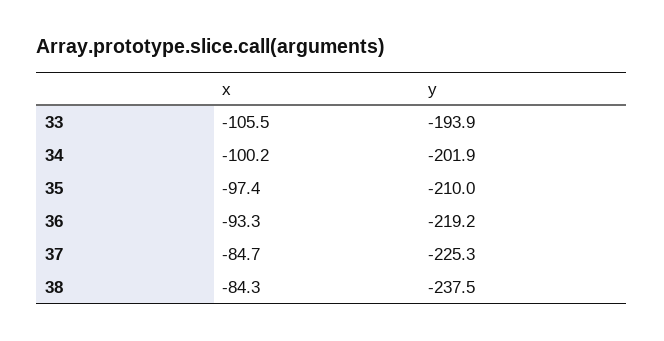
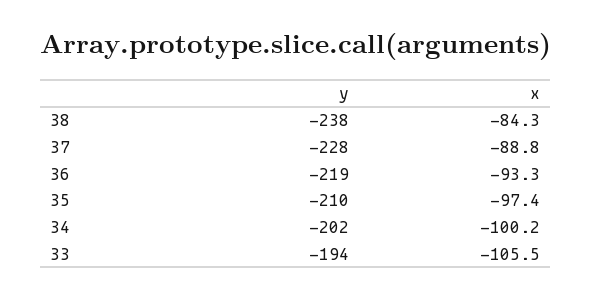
x, 37: -84.7 -> -88.8
y, 37: -225.3 -> -228

